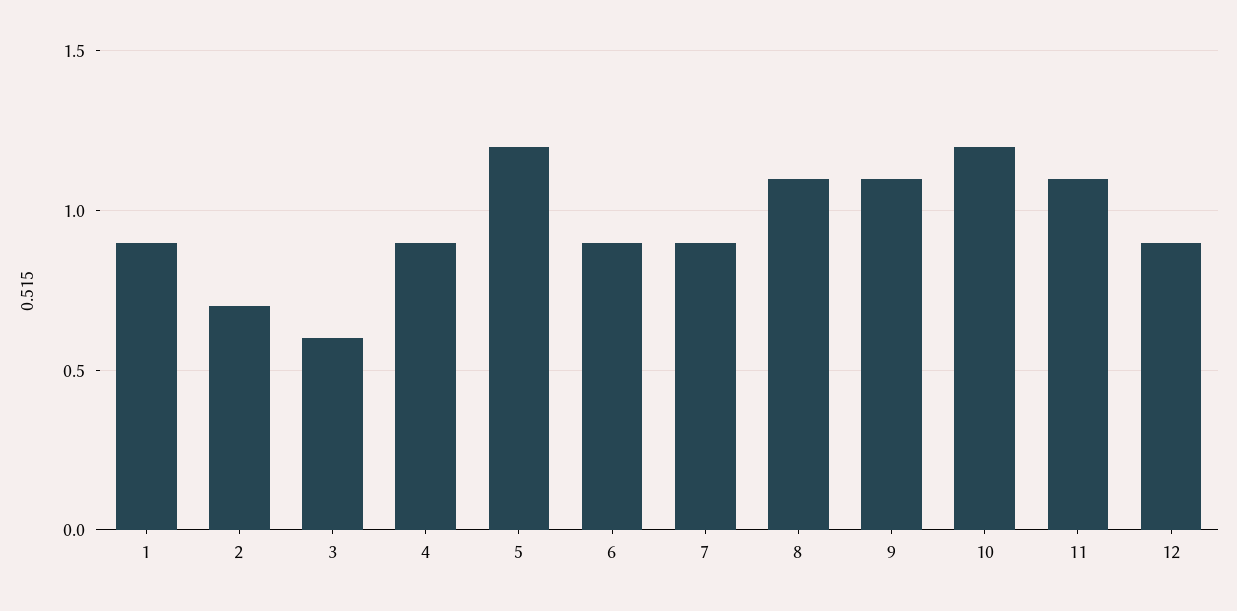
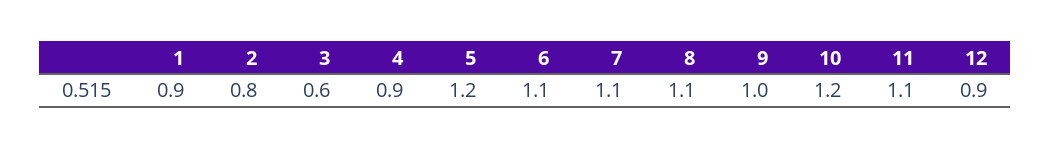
2: 0.7 -> 0.8
6: 0.9 -> 1.1
7: 0.9 -> 1.1
9: 1.1 -> 1

